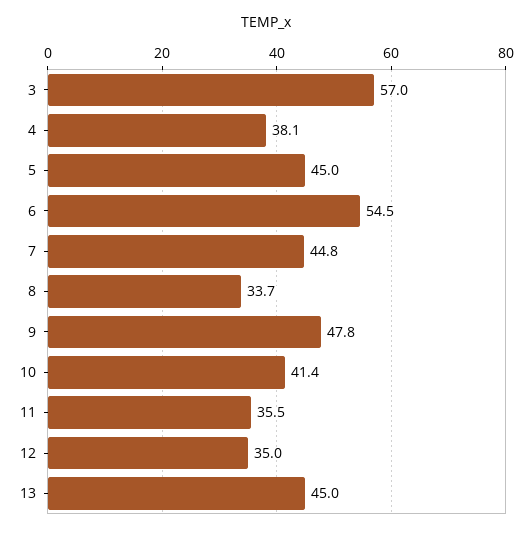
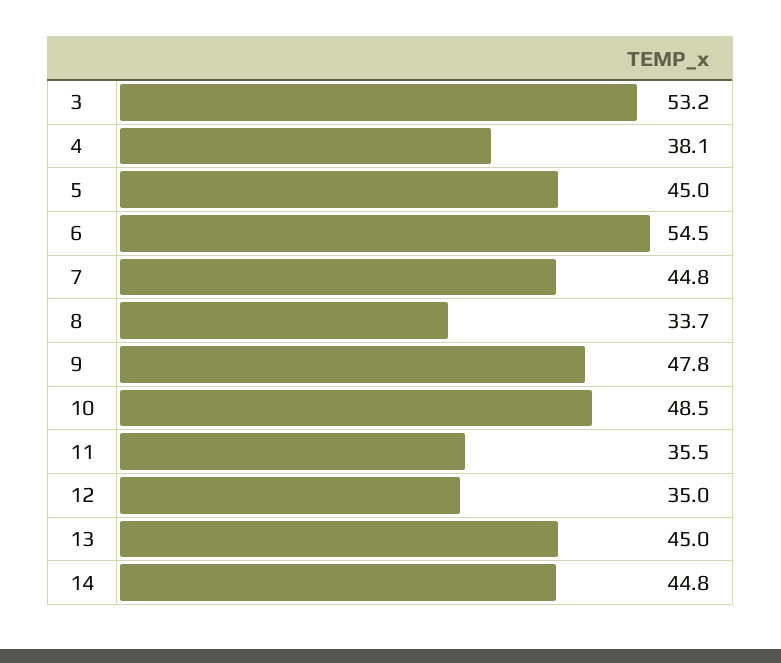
3: 57 -> 53.2
10: 41.4 -> 48.5
14: none -> 44.8

